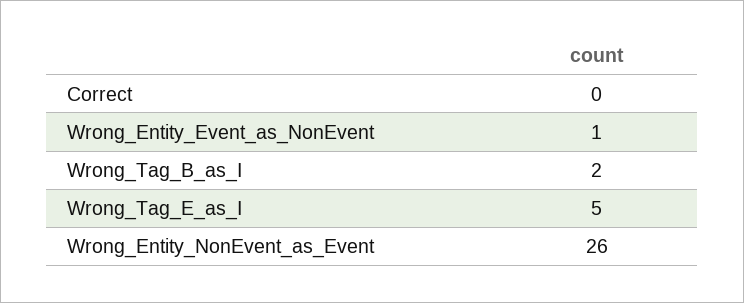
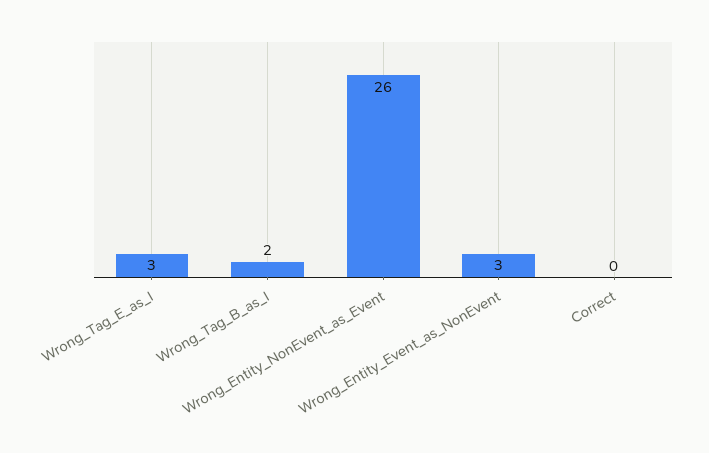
Wrong_Entity_Event_as_NonEvent: 1 -> 3
Wrong_Tag_E_as_I: 5 -> 3

